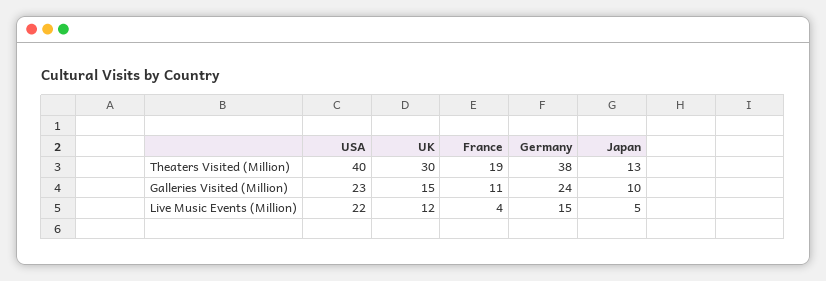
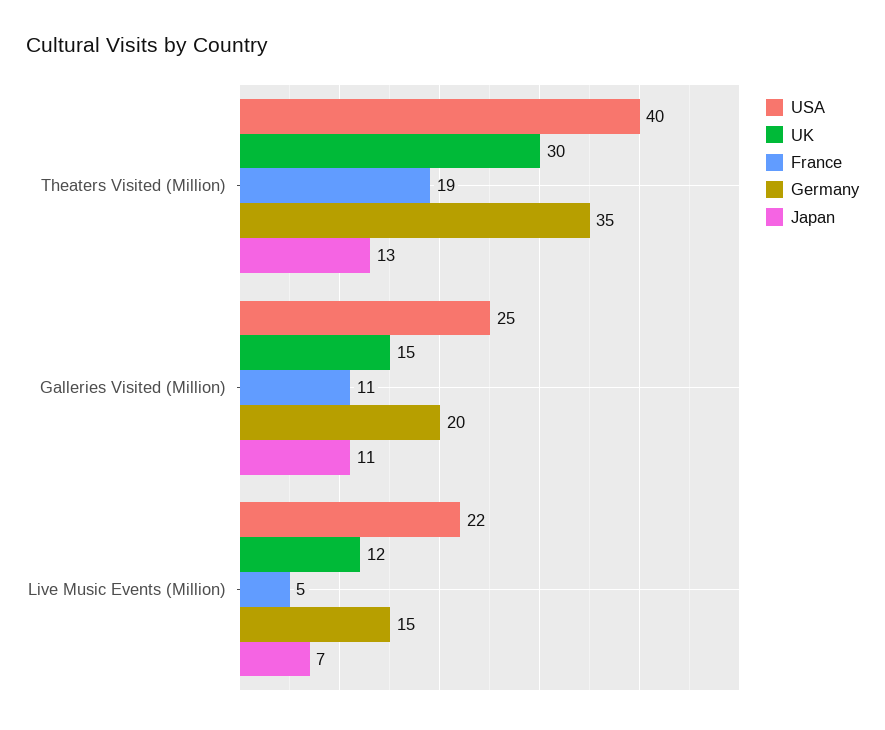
Germany, Theaters Visited (Million): 38 -> 35
USA, Galleries Visited (Million): 23 -> 25
Germany, Galleries Visited (Million): 24 -> 20
Japan, Galleries Visited (Million): 10 -> 11
France, Live Music Events (Million): 4 -> 5
Japan, Live Music Events (Million): 5 -> 7

